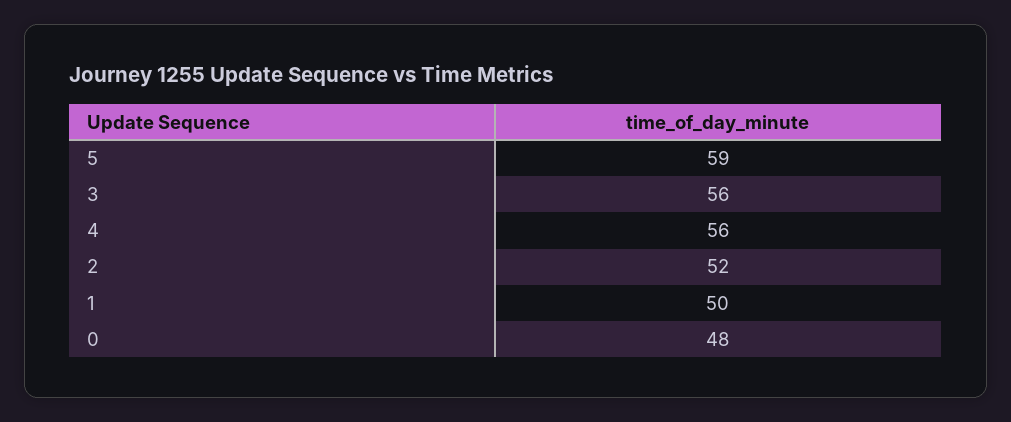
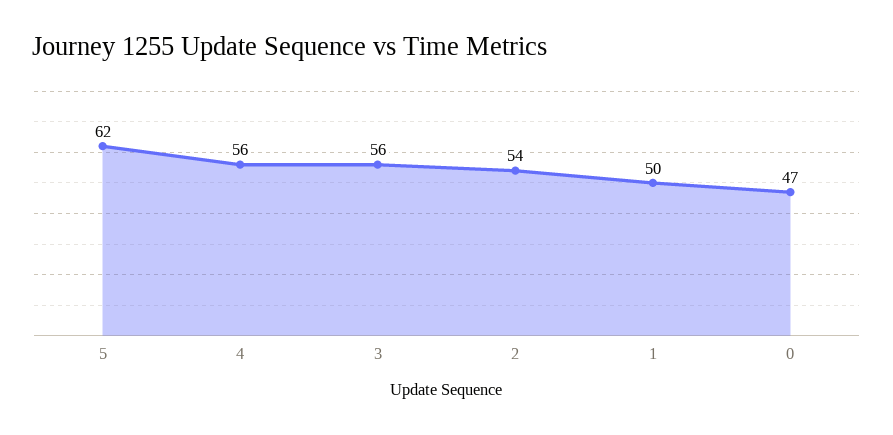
5: 59 -> 62
2: 52 -> 54
0: 48 -> 47

